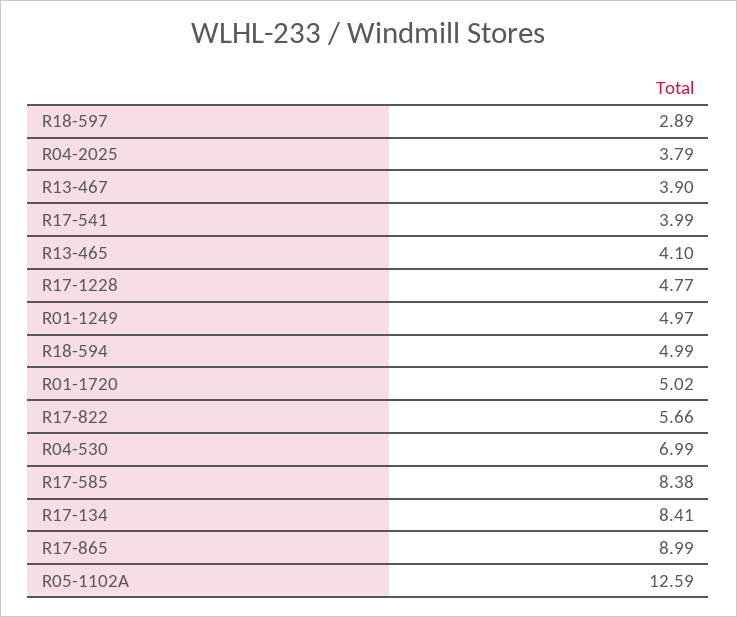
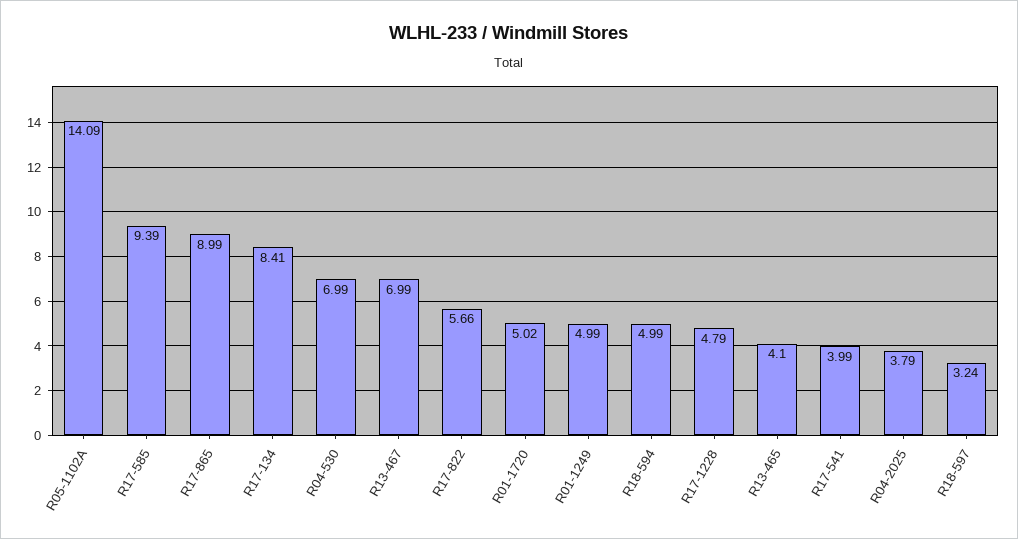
R18-597: 2.89 -> 3.24
R13-467: 3.9 -> 6.99
R17-1228: 4.77 -> 4.79
R01-1249: 4.97 -> 4.99
R17-585: 8.38 -> 9.39
R05-1102A: 12.59 -> 14.09

